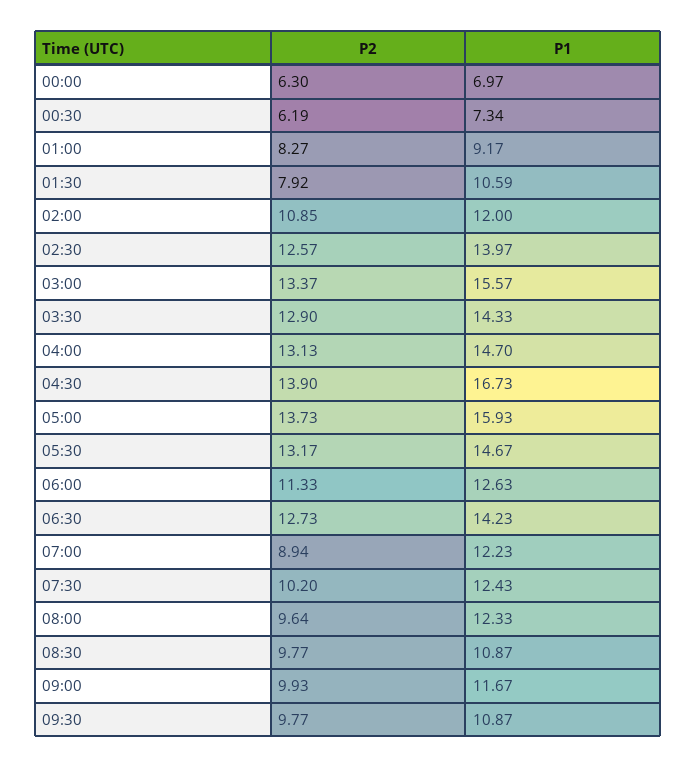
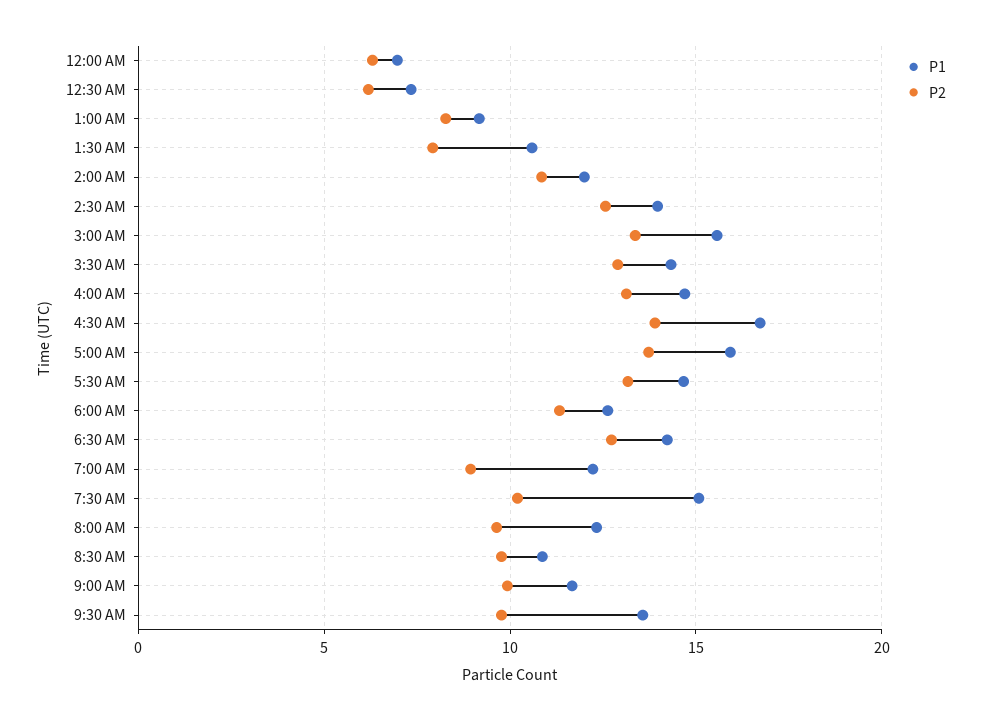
P1, 07:30: 12.43 -> 15
P1, 09:30: 10.87 -> 13.5

